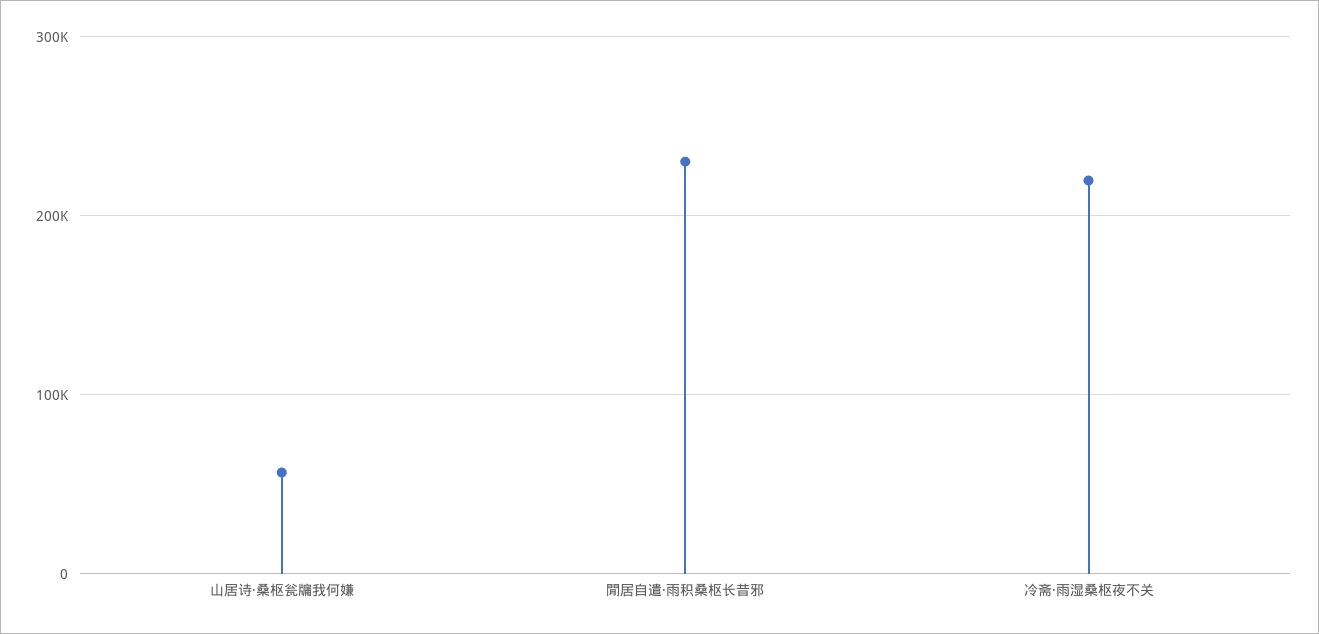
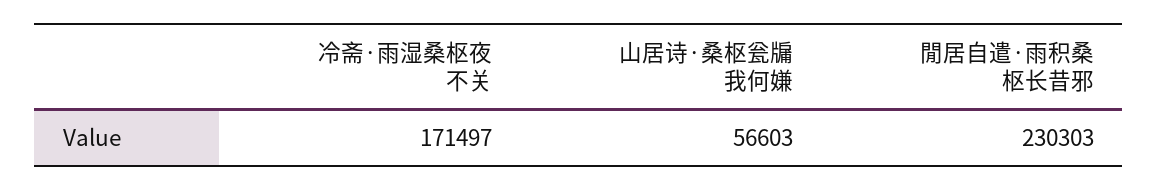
冷斋·雨湿桑枢夜不关: 220000 -> 171497

